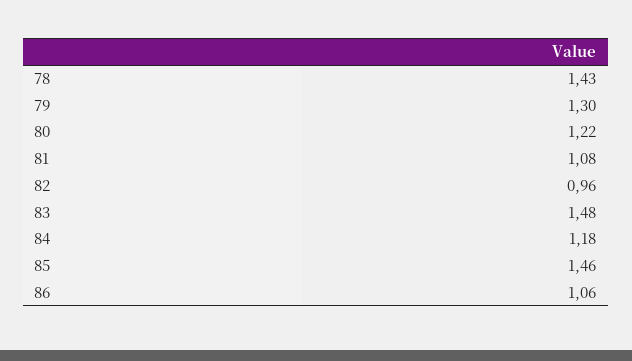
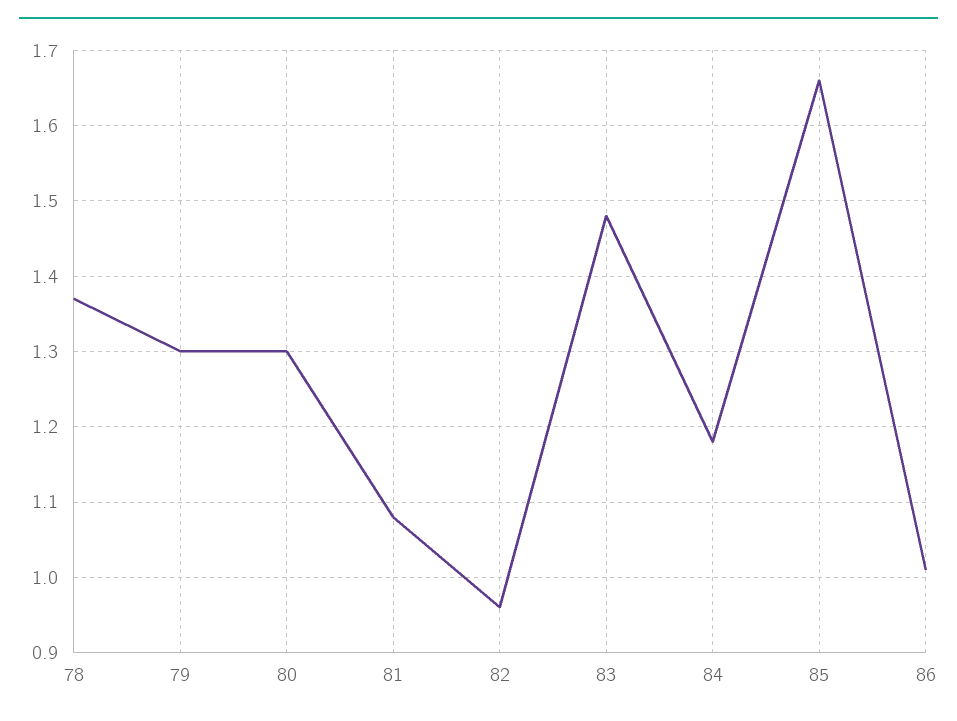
78: 1.43 -> 1.37
80: 1.22 -> 1.3
85: 1.46 -> 1.66
86: 1.06 -> 1.01

